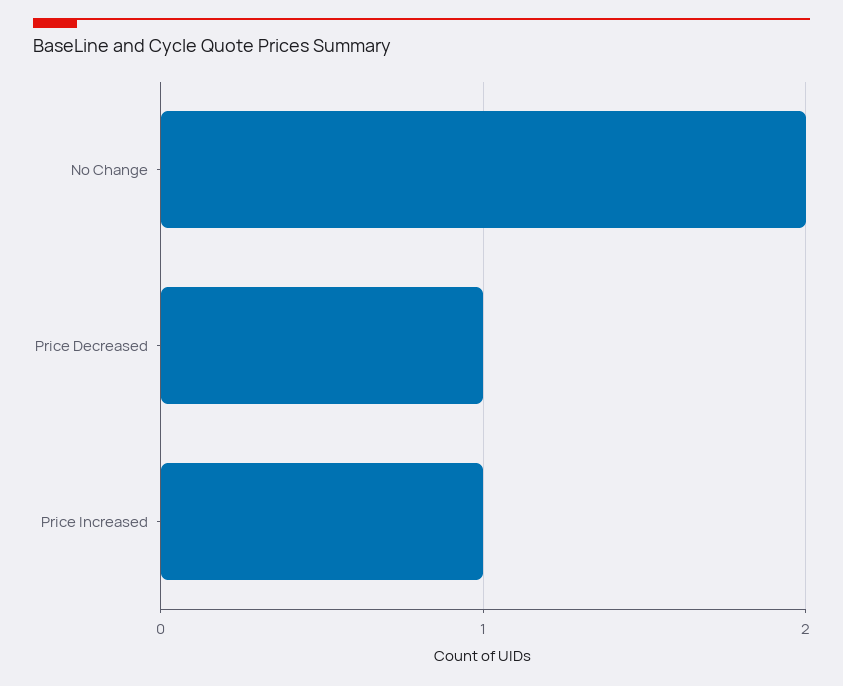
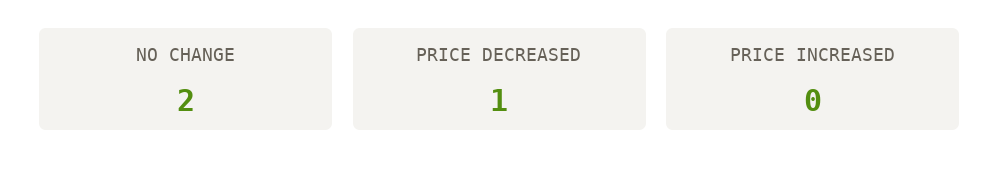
Price Increased: 1 -> 0

